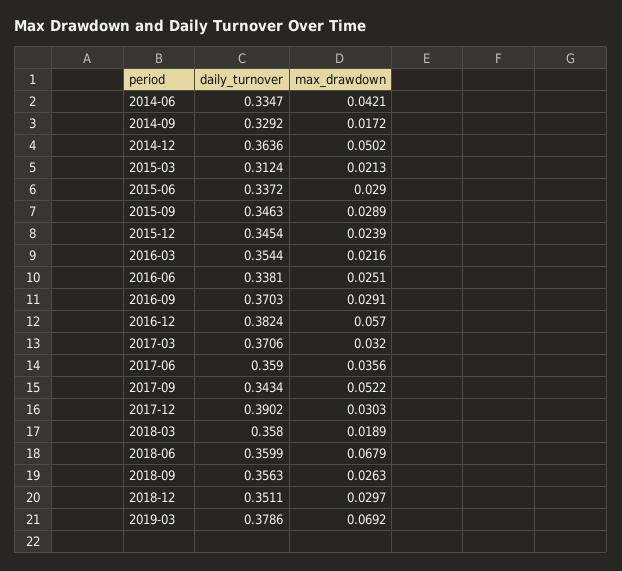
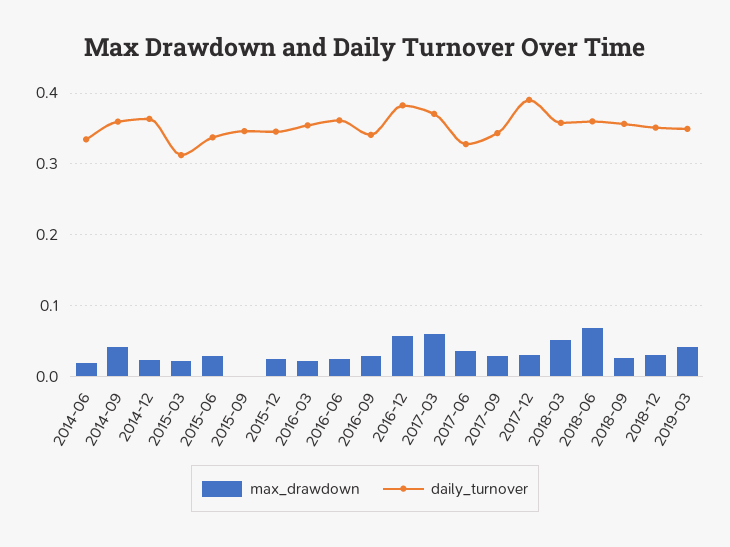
max_drawdown, 2014-06: 0.0421 -> 0.02
daily_turnover, 2014-09: 0.3292 -> 0.36
max_drawdown, 2014-09: 0.0172 -> 0.04
max_drawdown, 2014-12: 0.0502 -> 0.02
max_drawdown, 2015-09: 0.0289 -> 0
daily_turnover, 2016-06: 0.3381 -> 0.36
daily_turnover, 2016-09: 0.3703 -> 0.34
max_drawdown, 2017-03: 0.032 -> 0.06
daily_turnover, 2017-06: 0.359 -> 0.33
max_drawdown, 2017-09: 0.0522 -> 0.03
max_drawdown, 2018-03: 0.0189 -> 0.05
daily_turnover, 2019-03: 0.3786 -> 0.35
max_drawdown, 2019-03: 0.0692 -> 0.04

